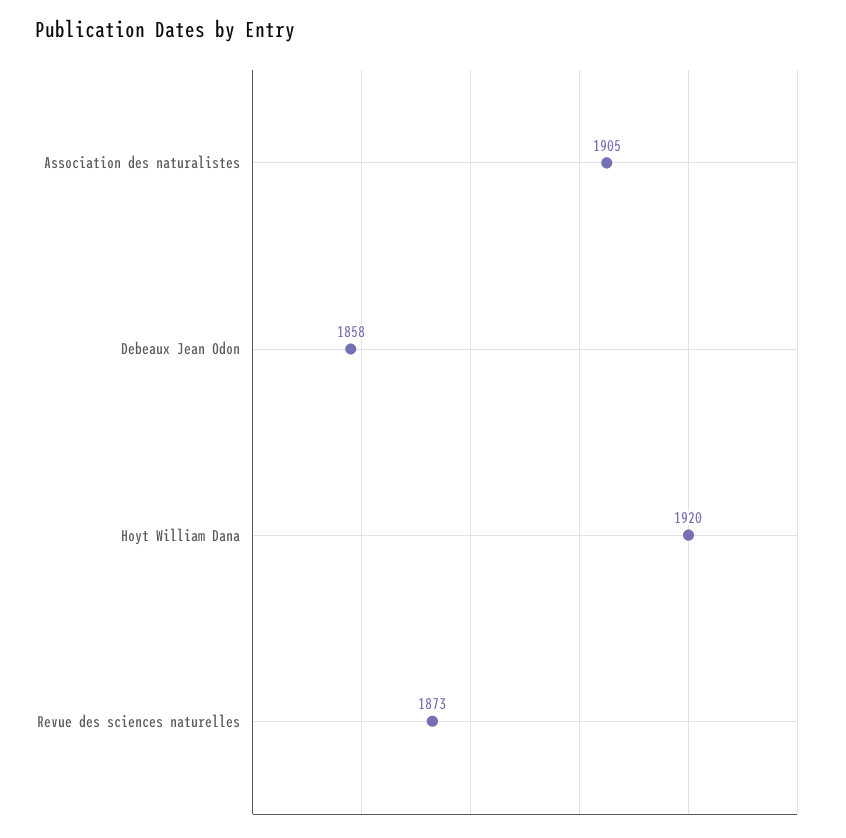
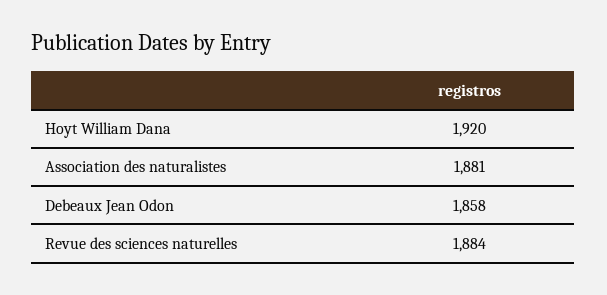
Association des naturalistes: 1905 -> 1881
Revue des sciences naturelles: 1873 -> 1884

